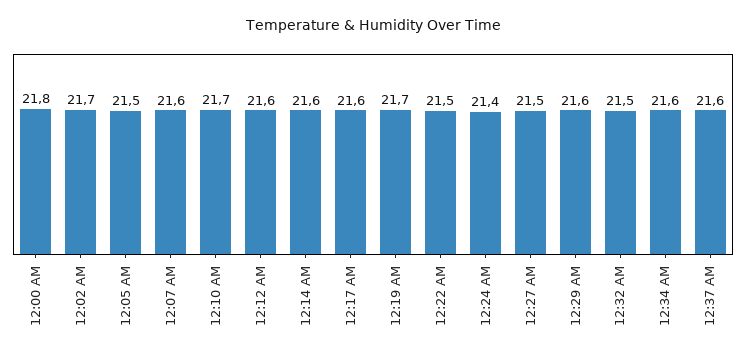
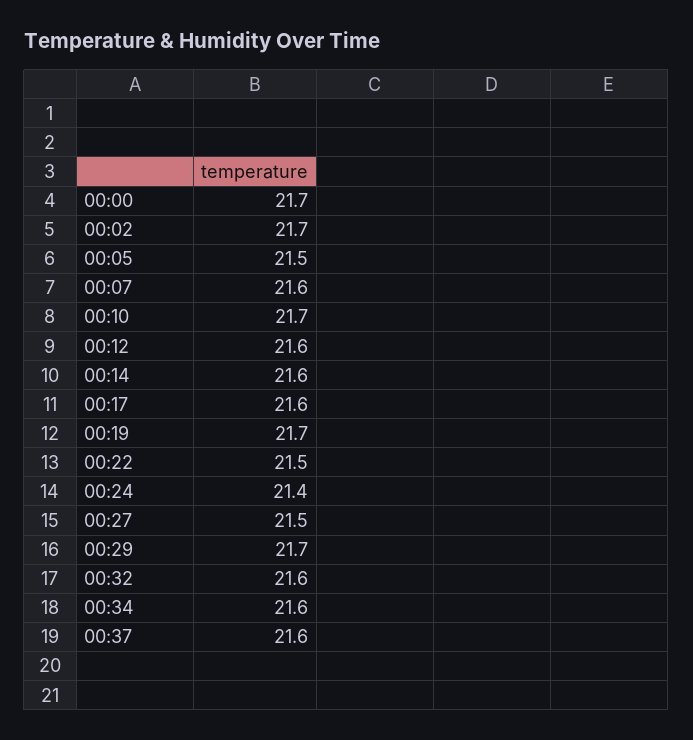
12:00 AM: 21.8 -> 21.7
12:29 AM: 21.6 -> 21.7
12:32 AM: 21.5 -> 21.6

